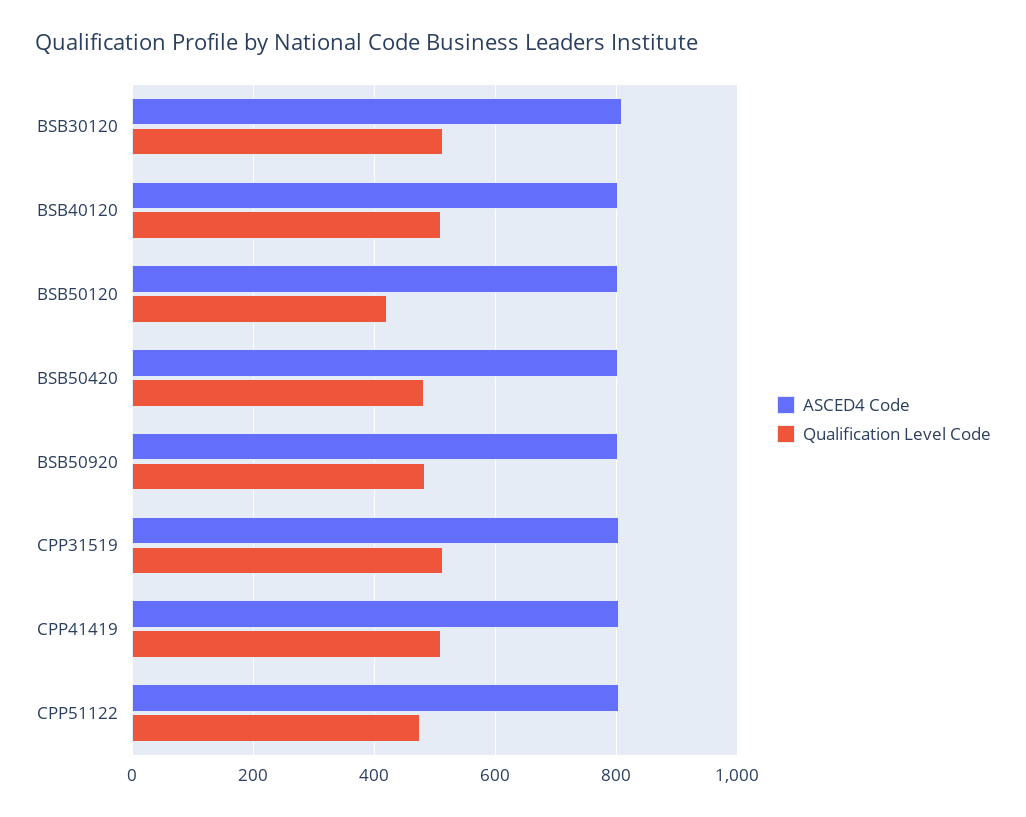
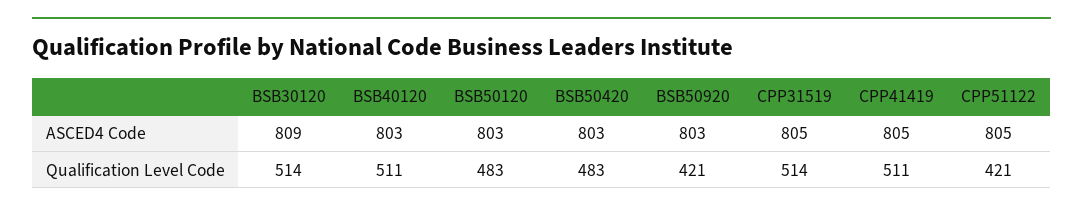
Qualification Level Code, BSB50120: 420 -> 483
Qualification Level Code, BSB50920: 480 -> 421
Qualification Level Code, CPP51122: 480 -> 421

